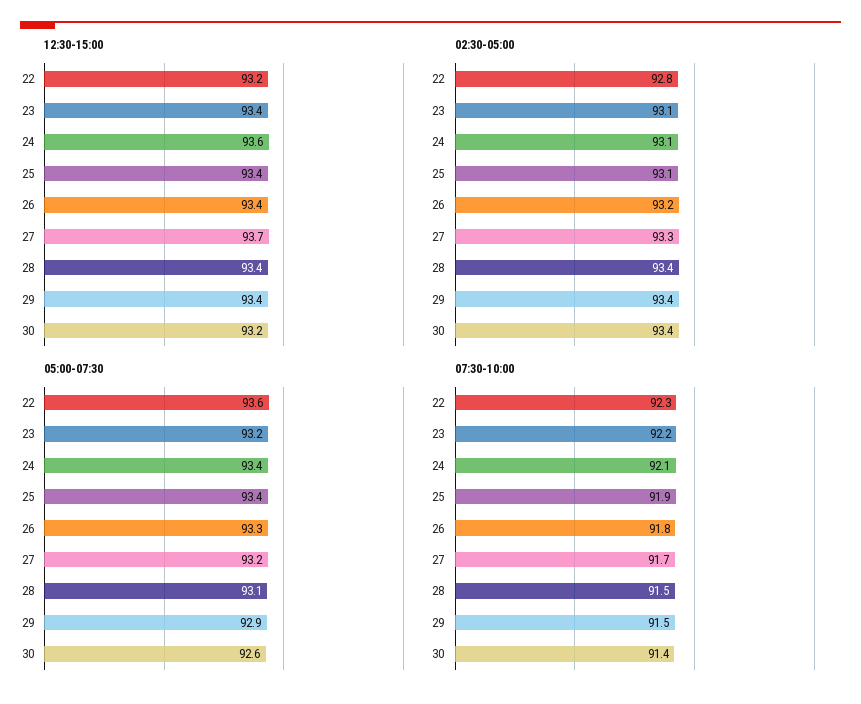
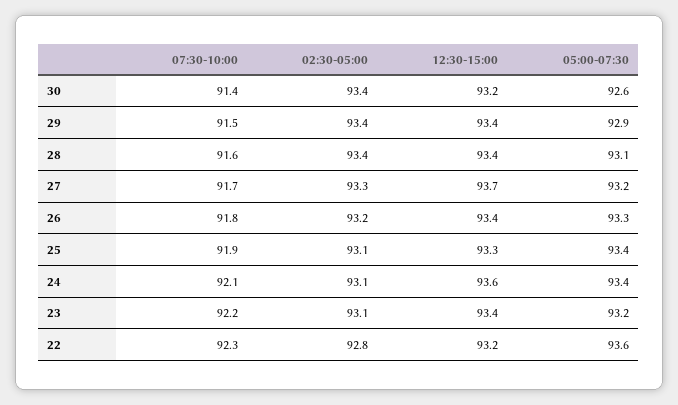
12:30-15:00, 25: 93.4 -> 93.3
07:30-10:00, 28: 91.5 -> 91.6

